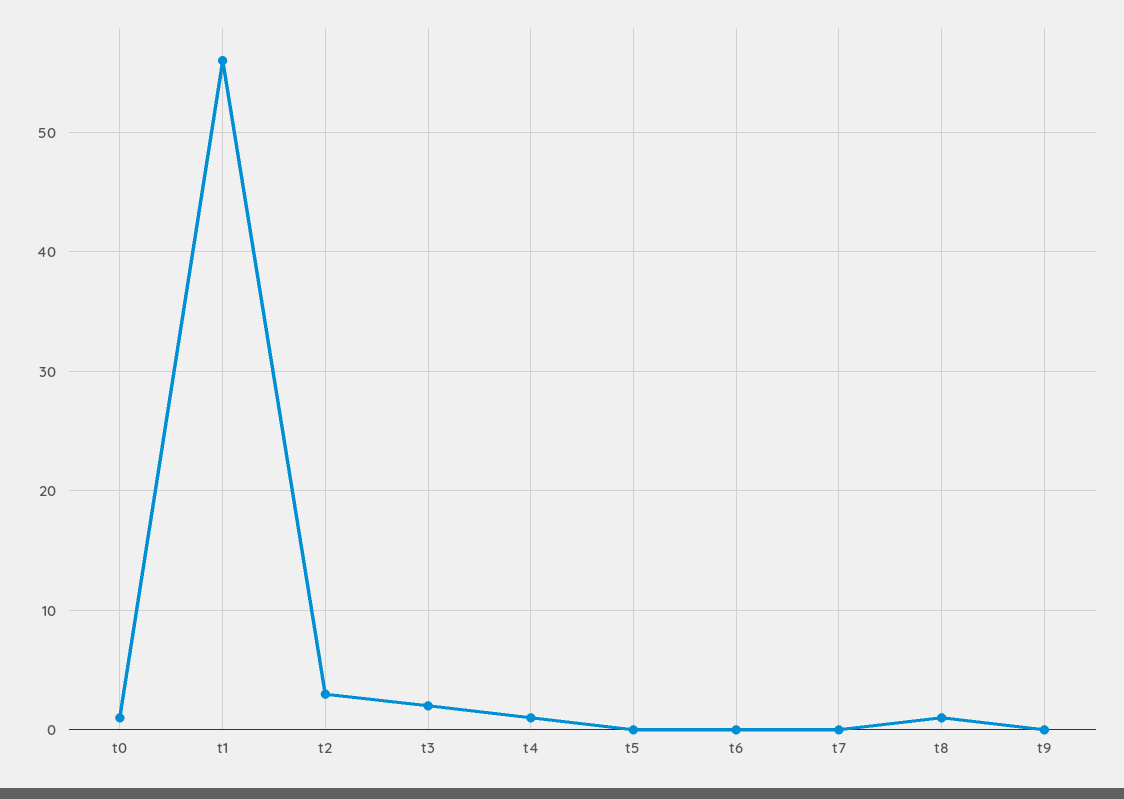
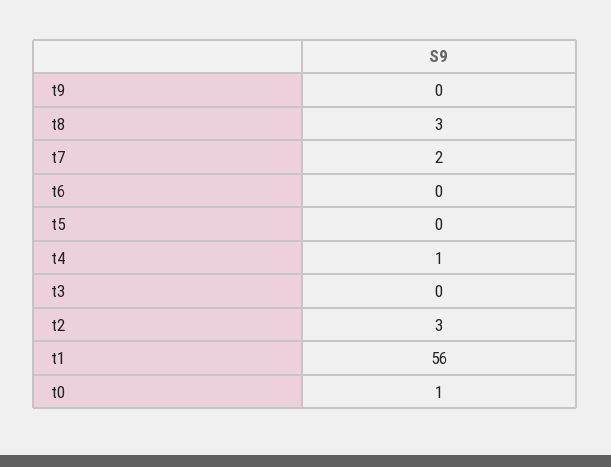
t3: 2 -> 0
t7: 0 -> 2
t8: 1 -> 3

